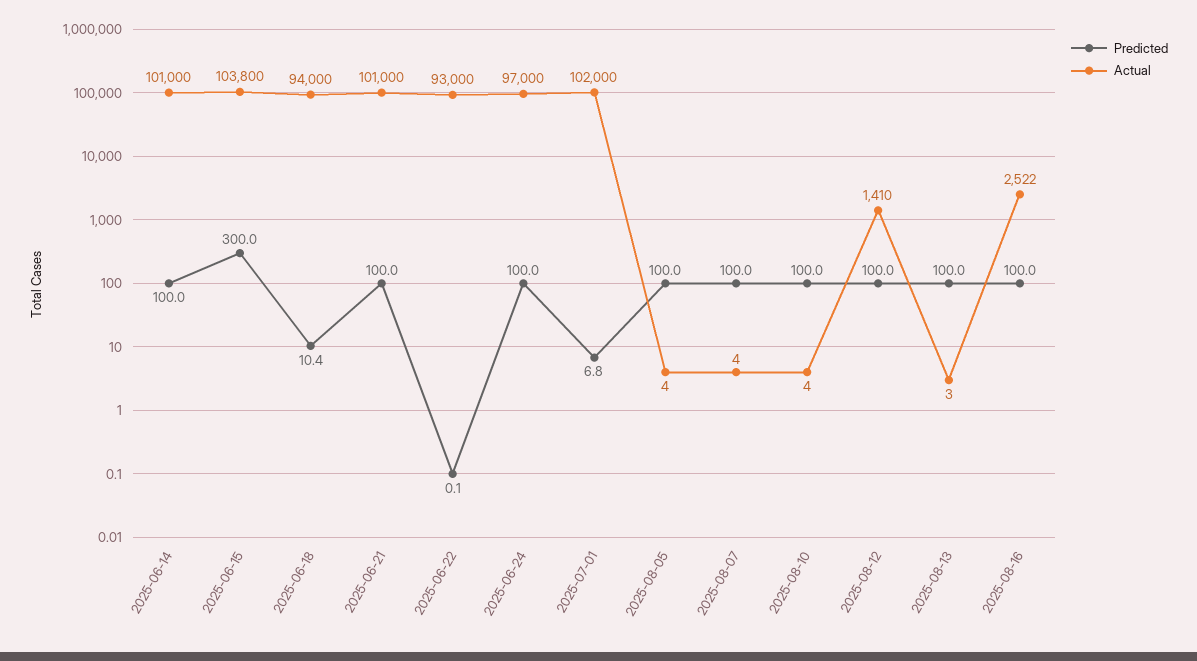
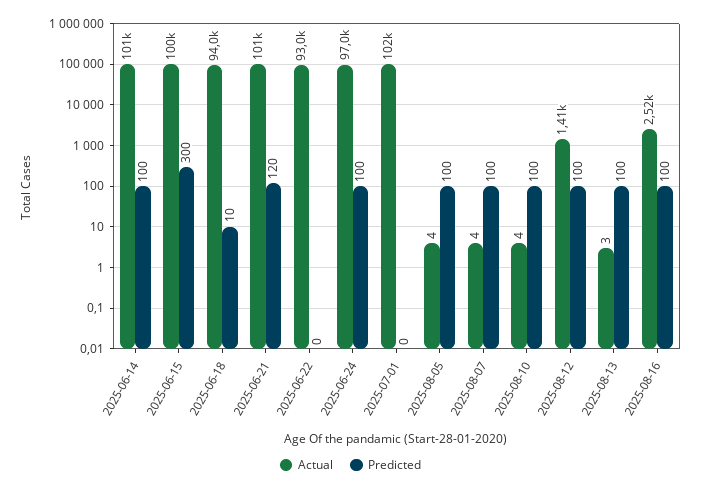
Actual, 2025-06-15: 103800 -> 100000
Predicted, 2025-06-21: 100 -> 120
Predicted, 2025-07-01: 6.8 -> 0

